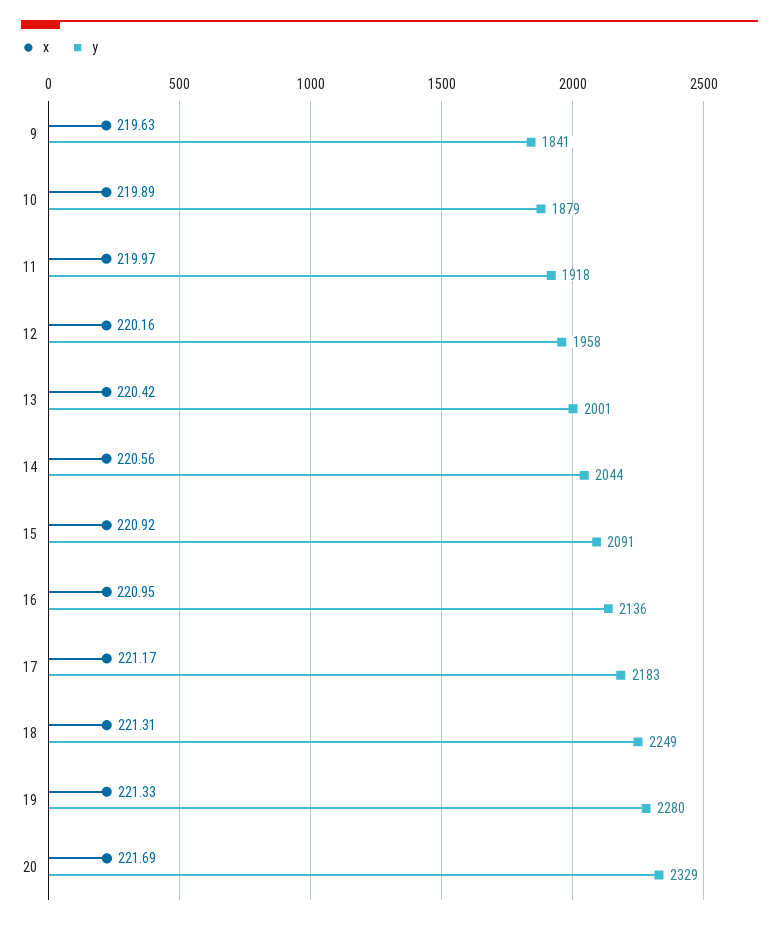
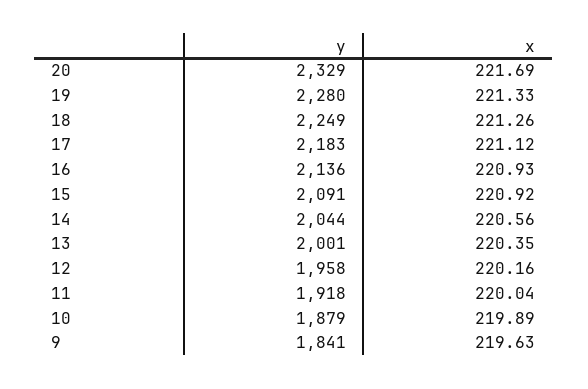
x, 11: 219.97 -> 220.04
x, 13: 220.42 -> 220.35
x, 16: 220.95 -> 220.93
x, 17: 221.17 -> 221.12
x, 18: 221.31 -> 221.26

